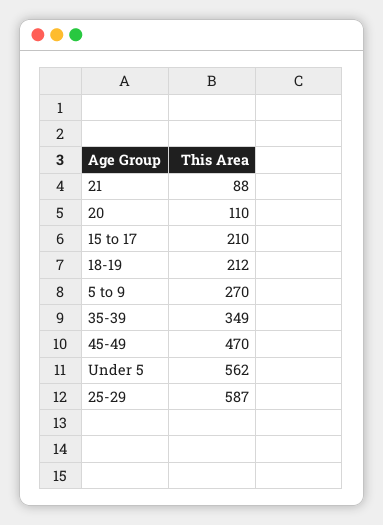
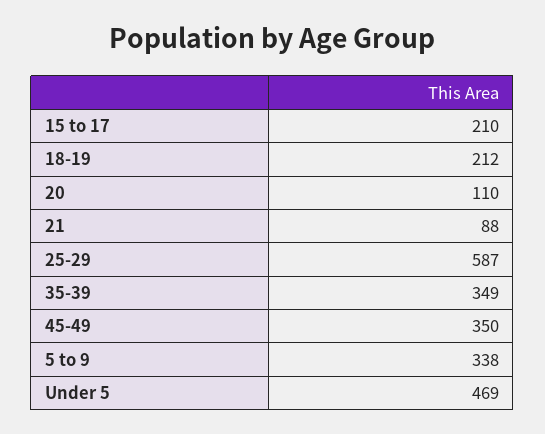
5 to 9: 270 -> 338
45-49: 470 -> 350
Under 5: 562 -> 469

